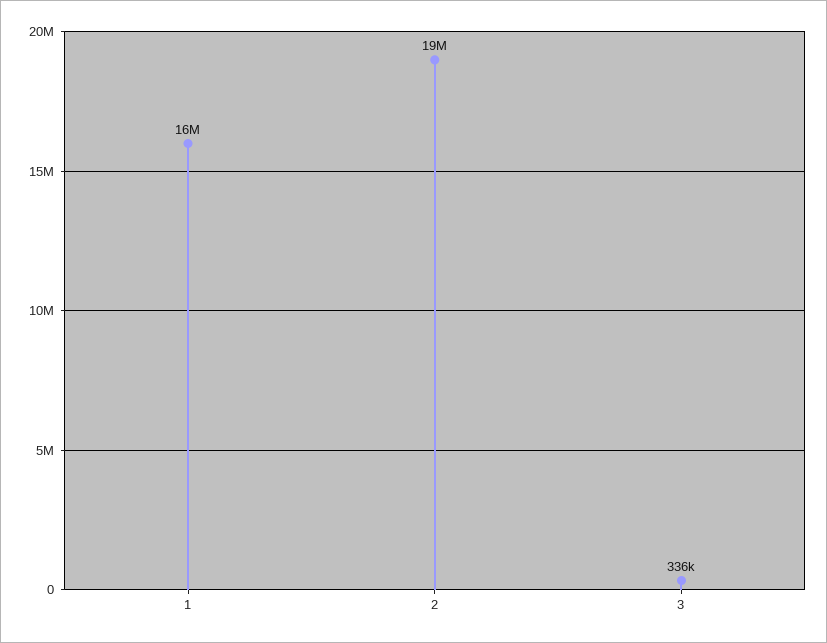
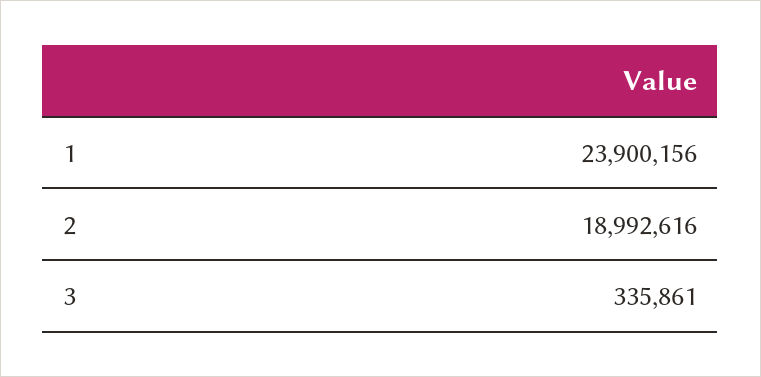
1: 16000000 -> 23900156

